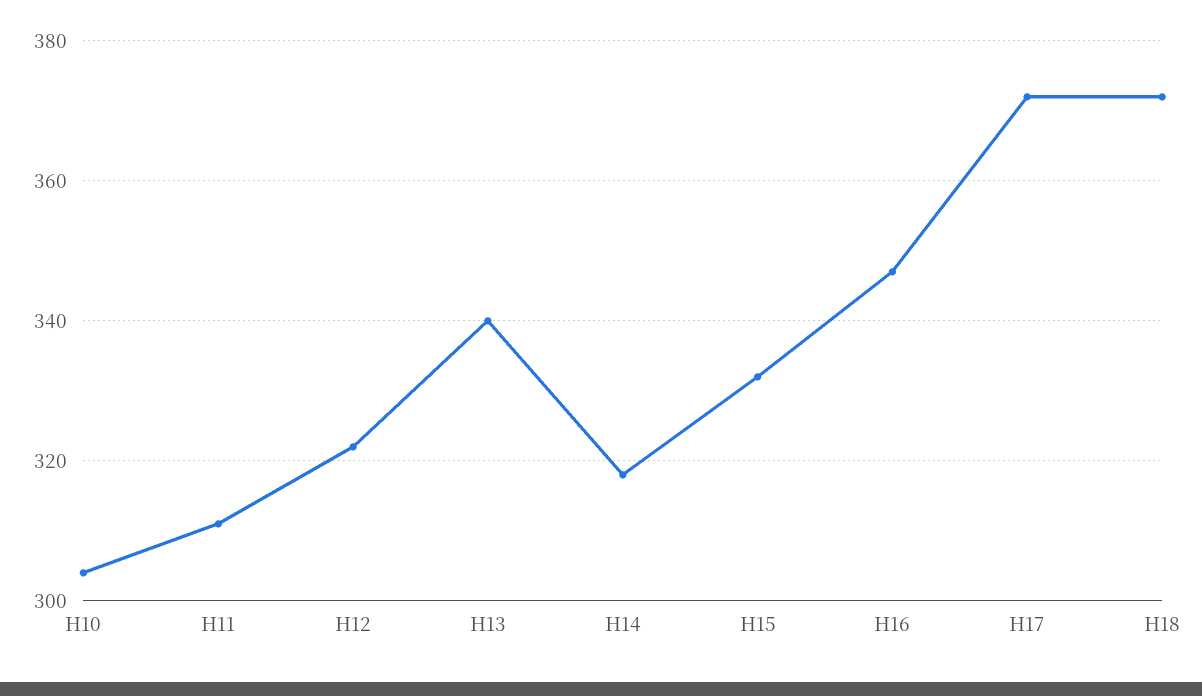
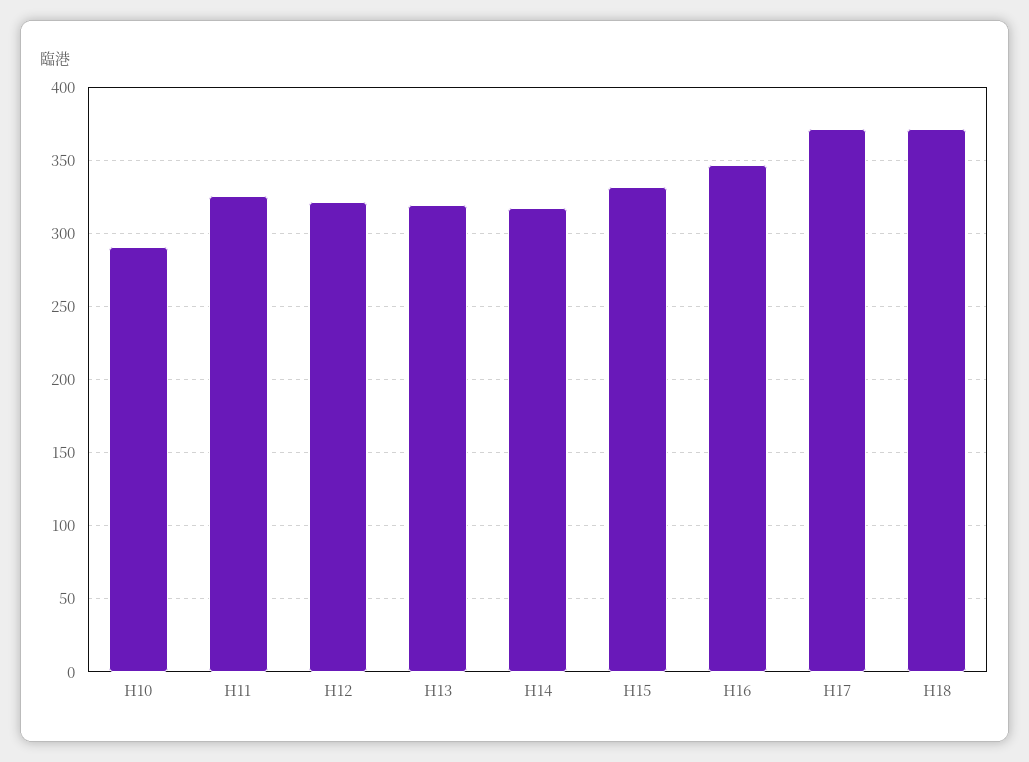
H10: 305 -> 290
H11: 310 -> 325
H13: 340 -> 320

